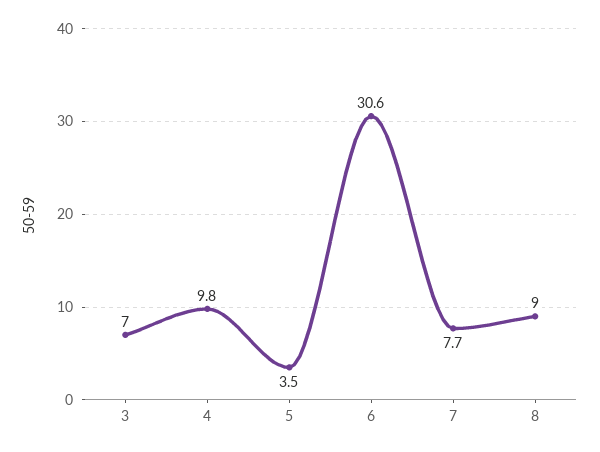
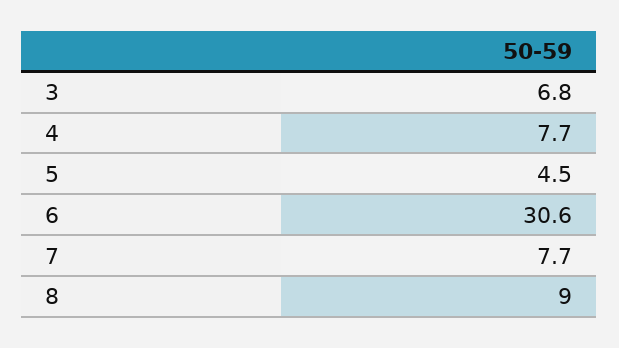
3: 7 -> 6.8
4: 9.8 -> 7.7
5: 3.5 -> 4.5

